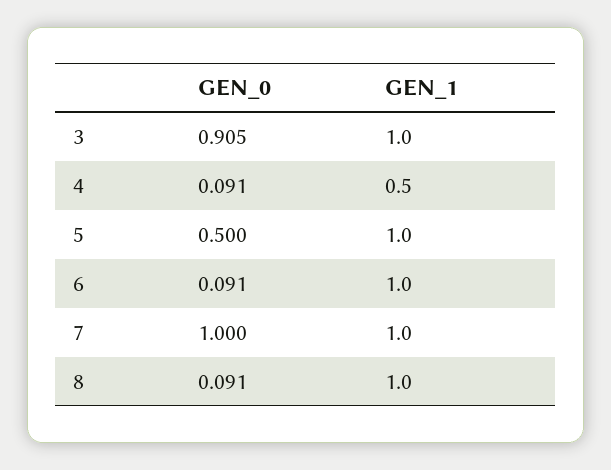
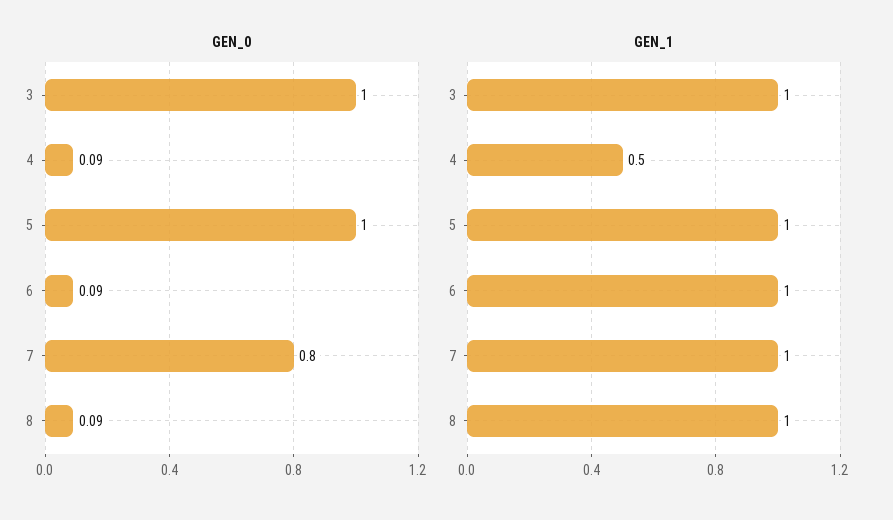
GEN_0, 3: 0.905 -> 1
GEN_0, 5: 0.5 -> 1
GEN_0, 7: 1 -> 0.8

